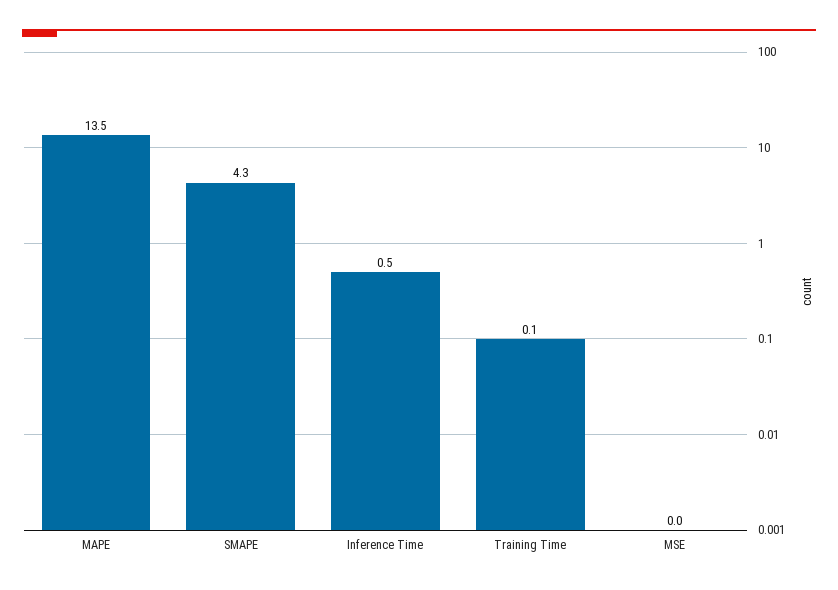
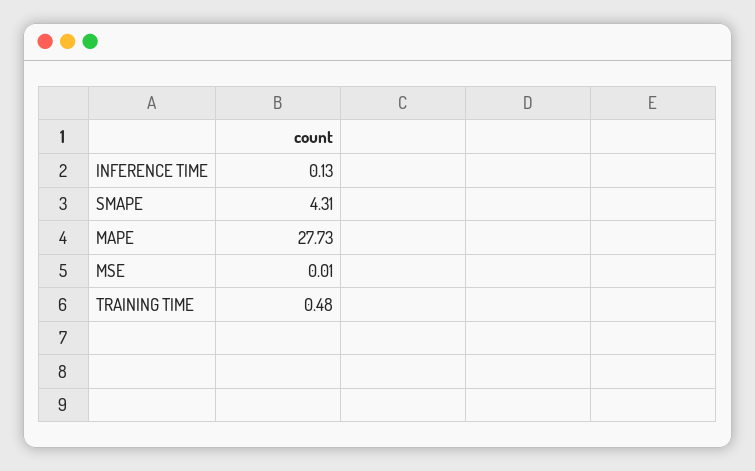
MAPE: 13.5 -> 27.73
Inference Time: 0.5 -> 0.13
Training Time: 0.1 -> 0.48

